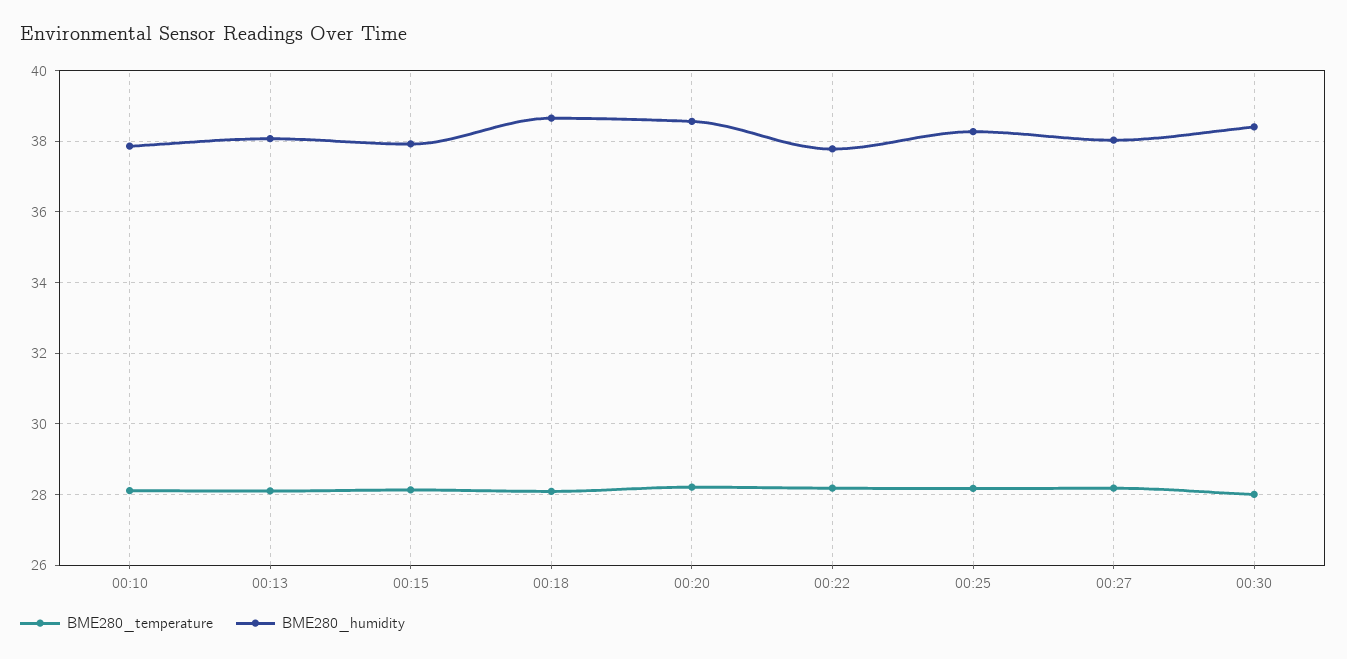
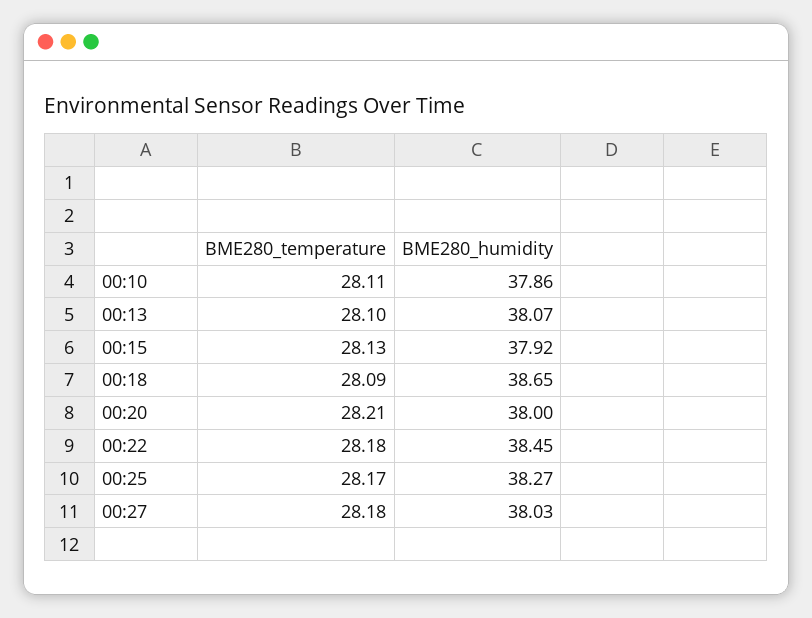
BME280_humidity, 00:20: 38.6 -> 38
BME280_humidity, 00:22: 37.8 -> 38.45
BME280_temperature, 00:30: 28 -> none
BME280_humidity, 00:30: 38.4 -> none

